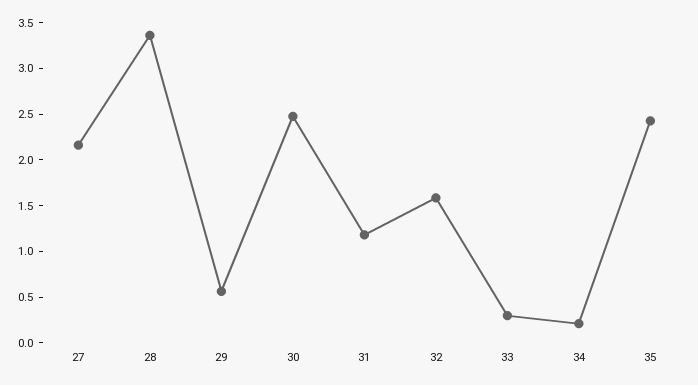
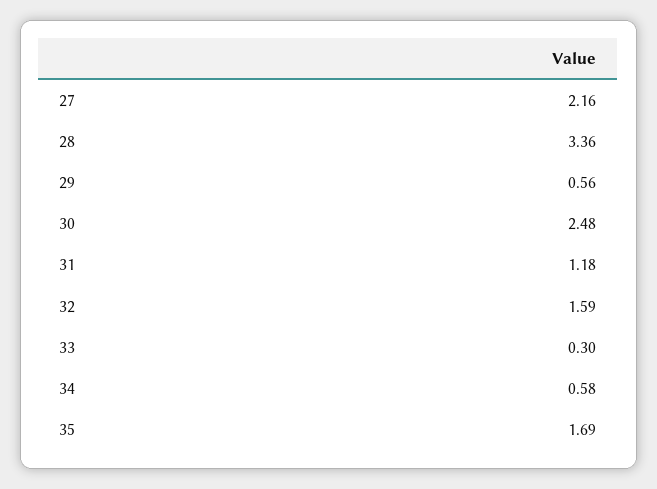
34: 0.2 -> 0.58
35: 2.4 -> 1.69

